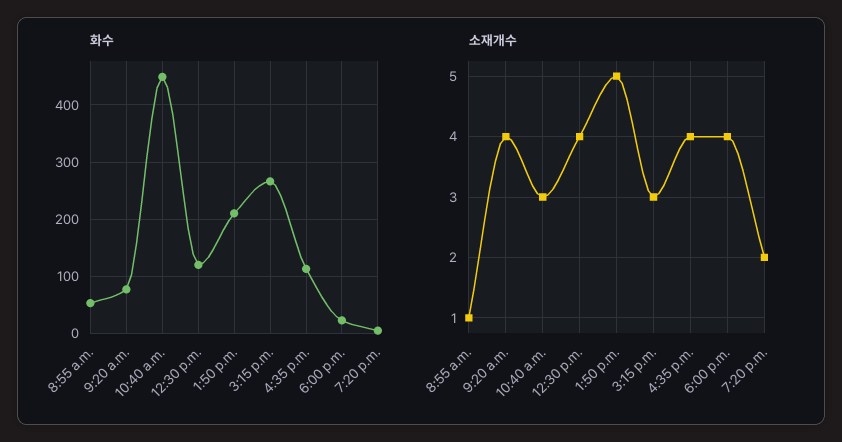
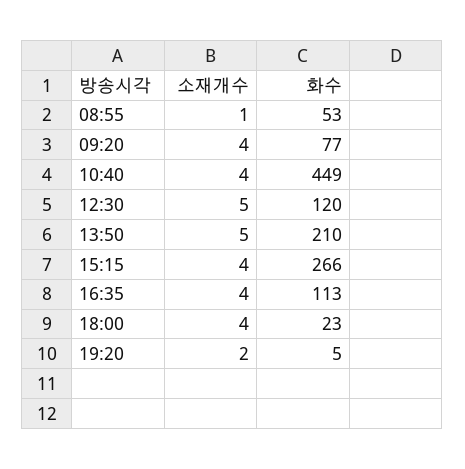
소재개수, 10:40 a.m.: 3 -> 4
소재개수, 12:30 p.m.: 4 -> 5
소재개수, 3:15 p.m.: 3 -> 4

